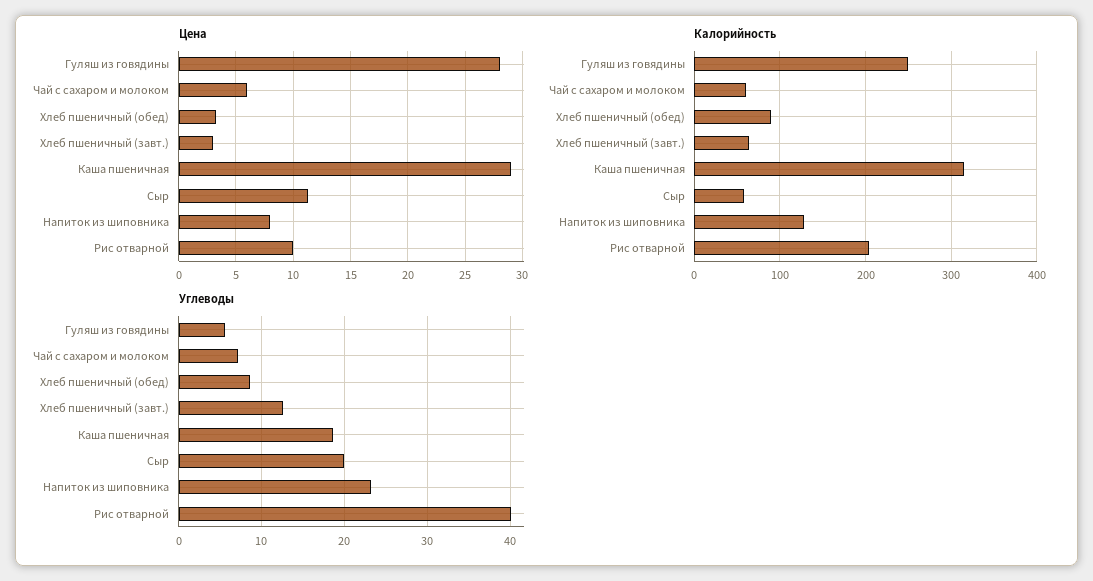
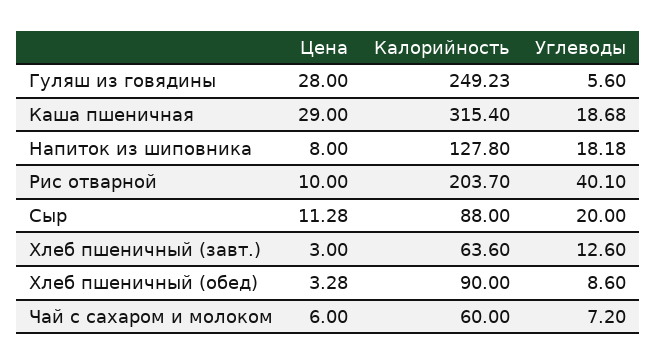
Калорийность, Сыр: 60 -> 88
Углеводы, Напиток из шиповника: 23 -> 18.18

